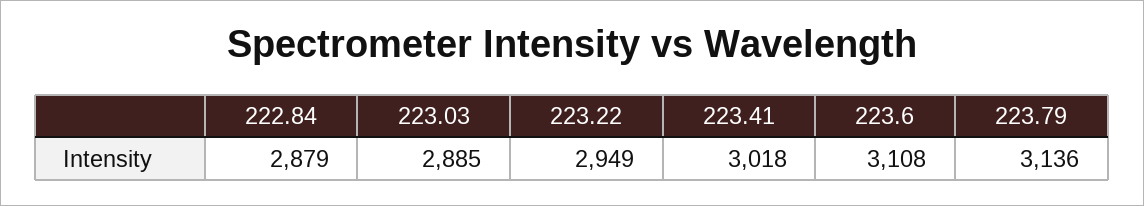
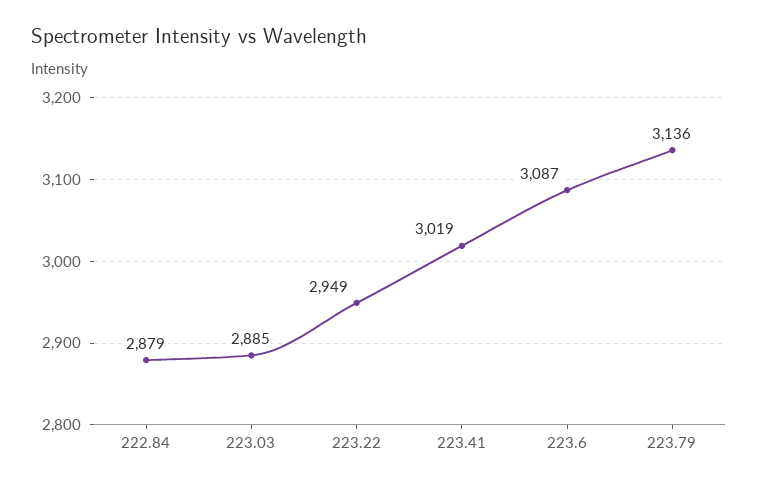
223.41: 3018 -> 3019
223.6: 3108 -> 3087

